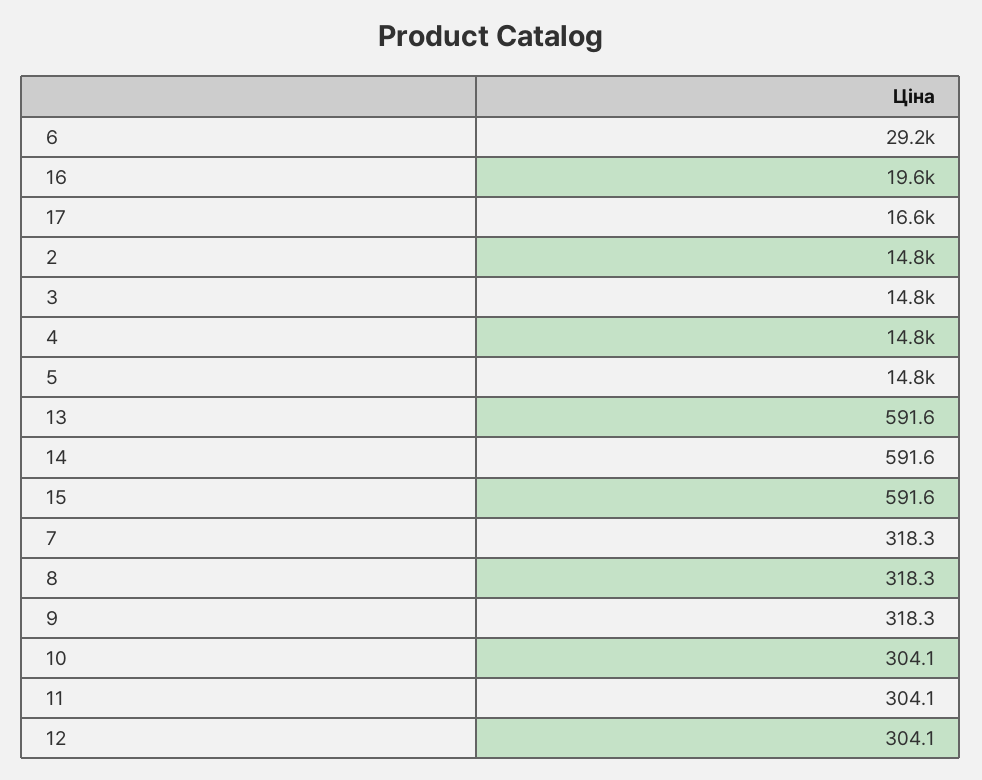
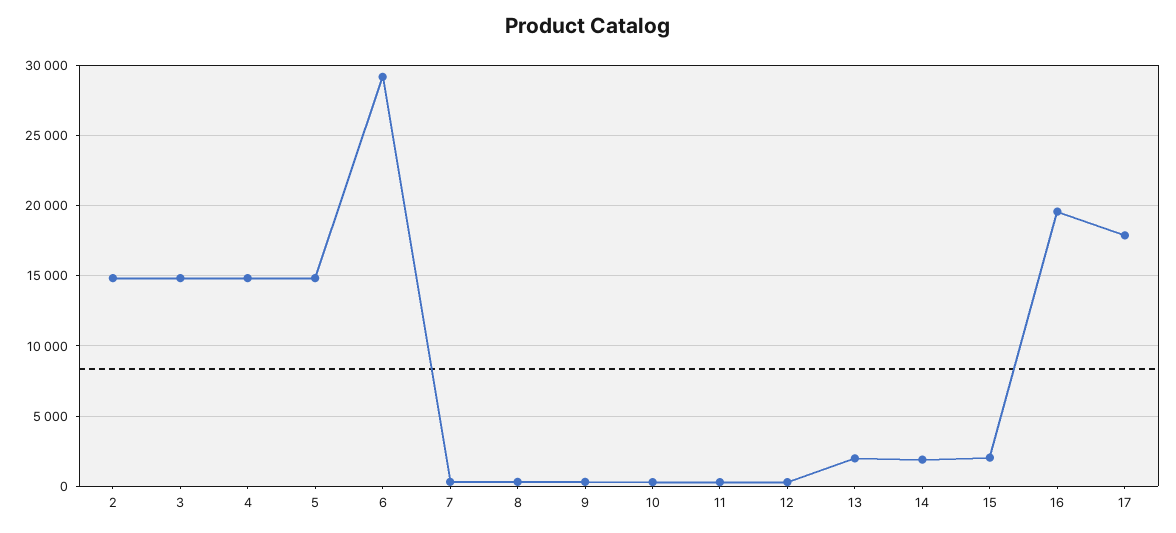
17: 16600 -> 18000
13: 591.6 -> 2000
14: 591.6 -> 2000
15: 591.6 -> 2000

